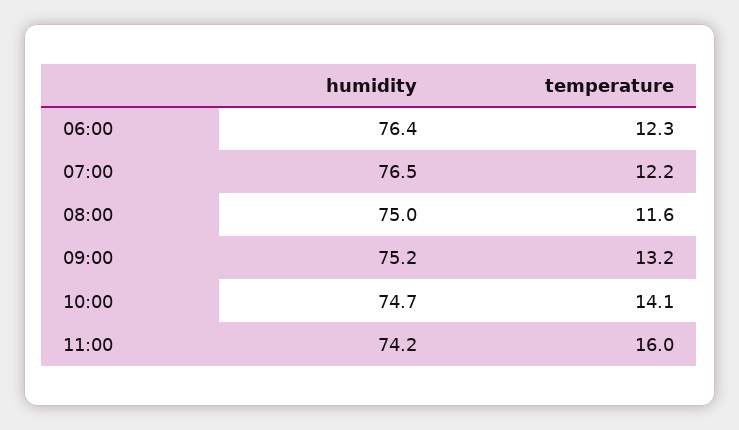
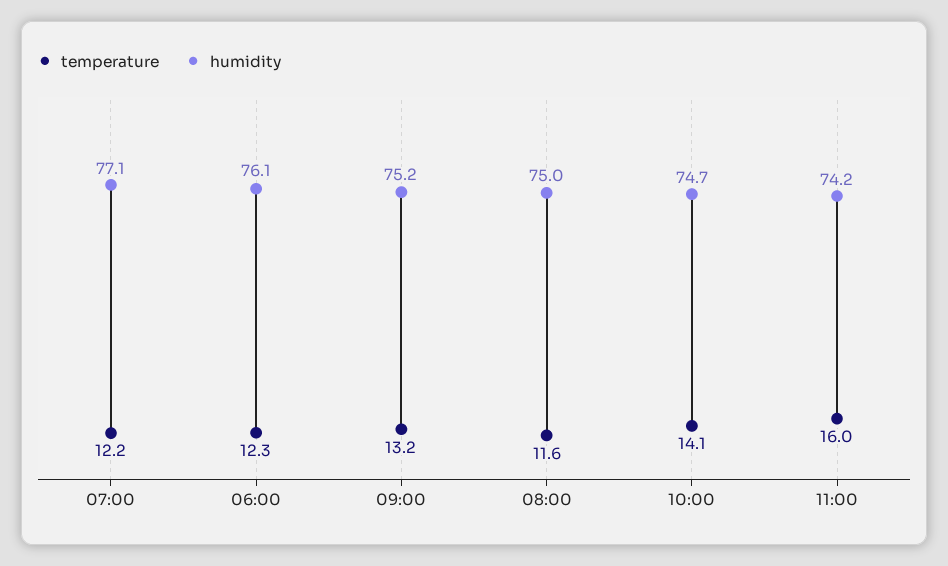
humidity, 06:00: 76.4 -> 76.1
humidity, 07:00: 76.5 -> 77.1

